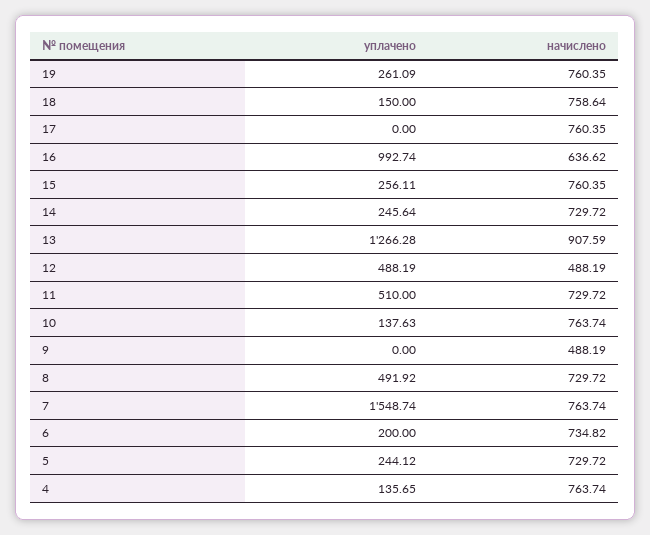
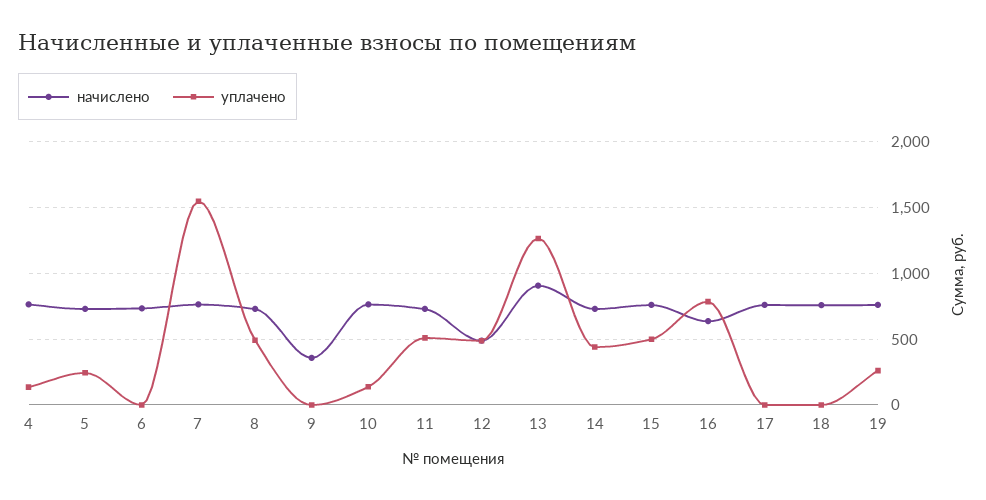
уплачено, 18: 150 -> 0
уплачено, 16: 992.74 -> 800
уплачено, 15: 256.11 -> 500
уплачено, 14: 245.64 -> 450
начислено, 9: 488.19 -> 350
уплачено, 6: 200 -> 0

